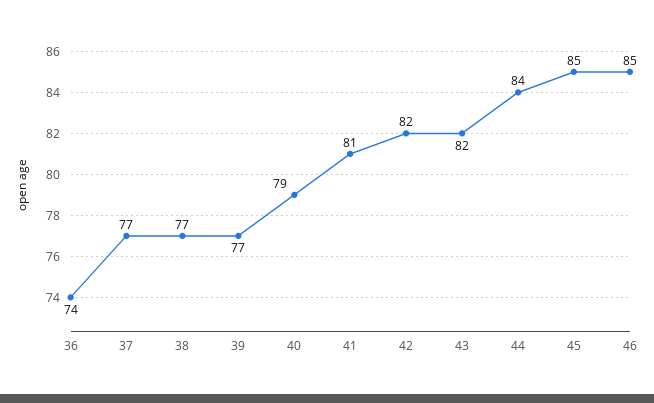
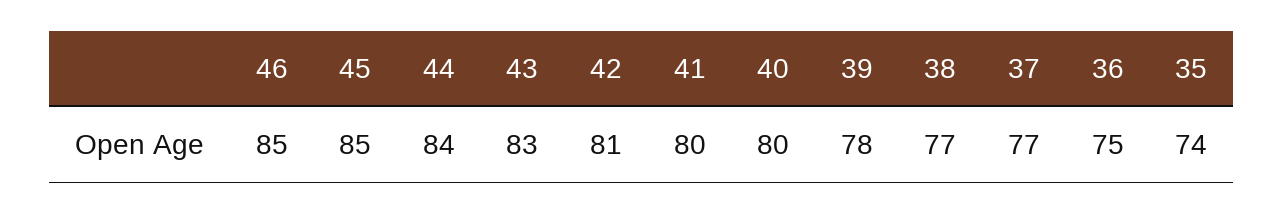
36: 74 -> 75
39: 77 -> 78
40: 79 -> 80
41: 81 -> 80
42: 82 -> 81
43: 82 -> 83
35: none -> 74

